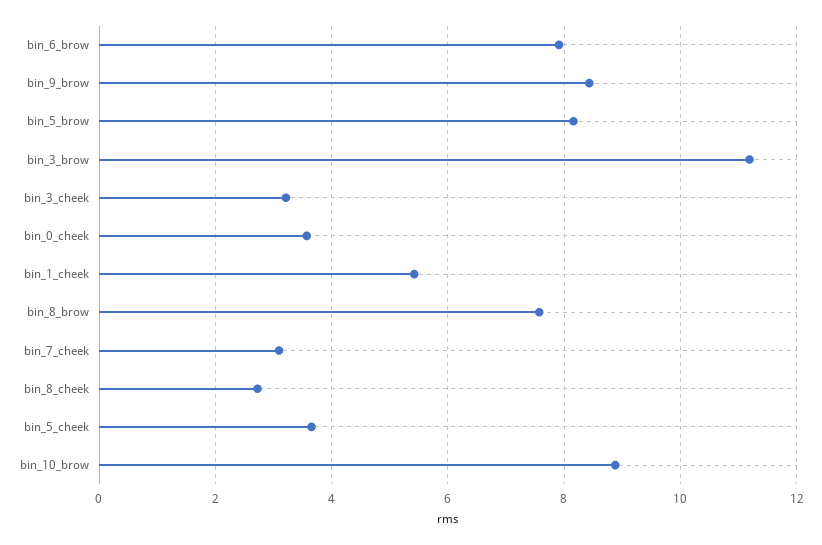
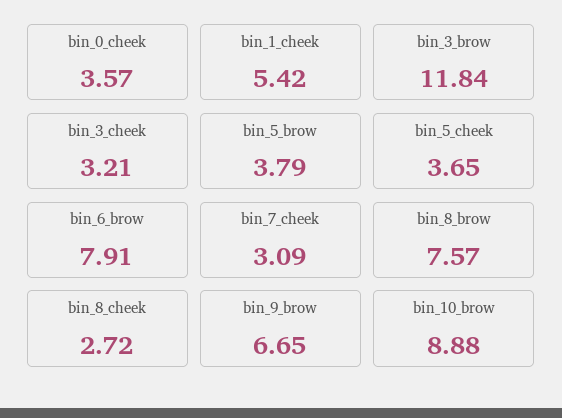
bin_9_brow: 8.4 -> 6.65
bin_5_brow: 8.2 -> 3.79
bin_3_brow: 11.2 -> 11.84

